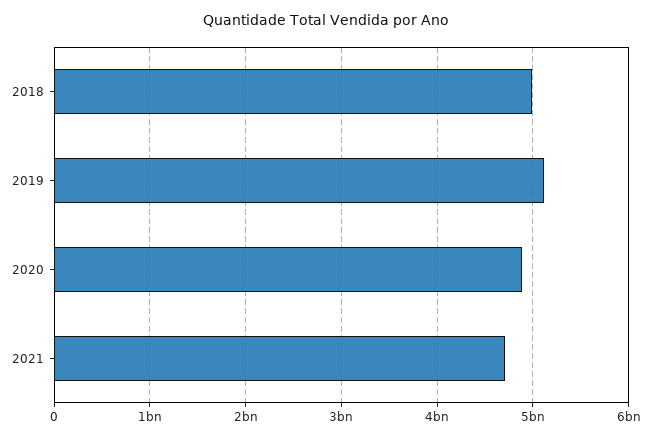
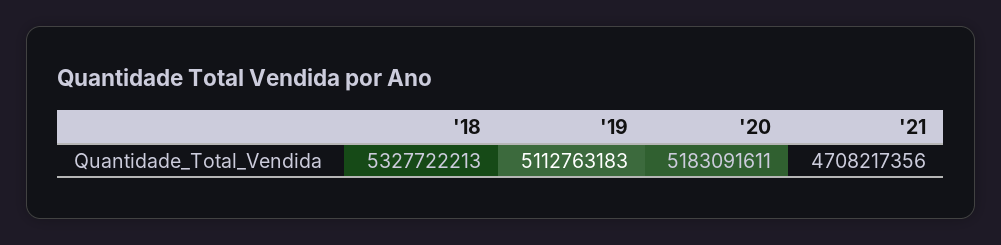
2018: 5000000000 -> 5327722213
2020: 4900000000 -> 5183091611

